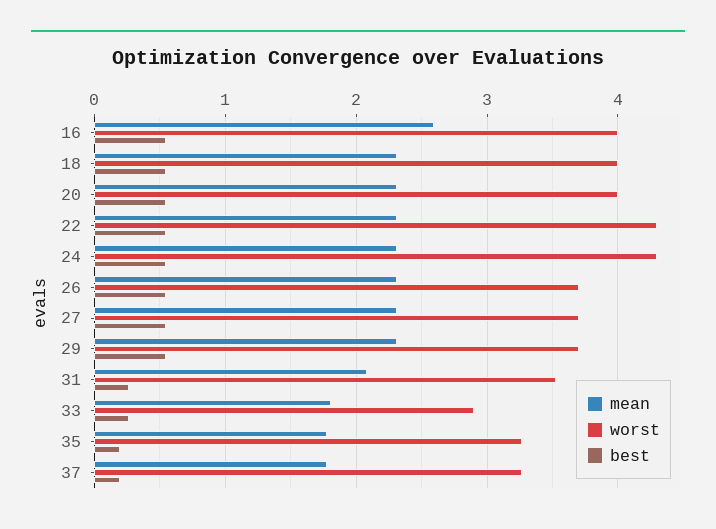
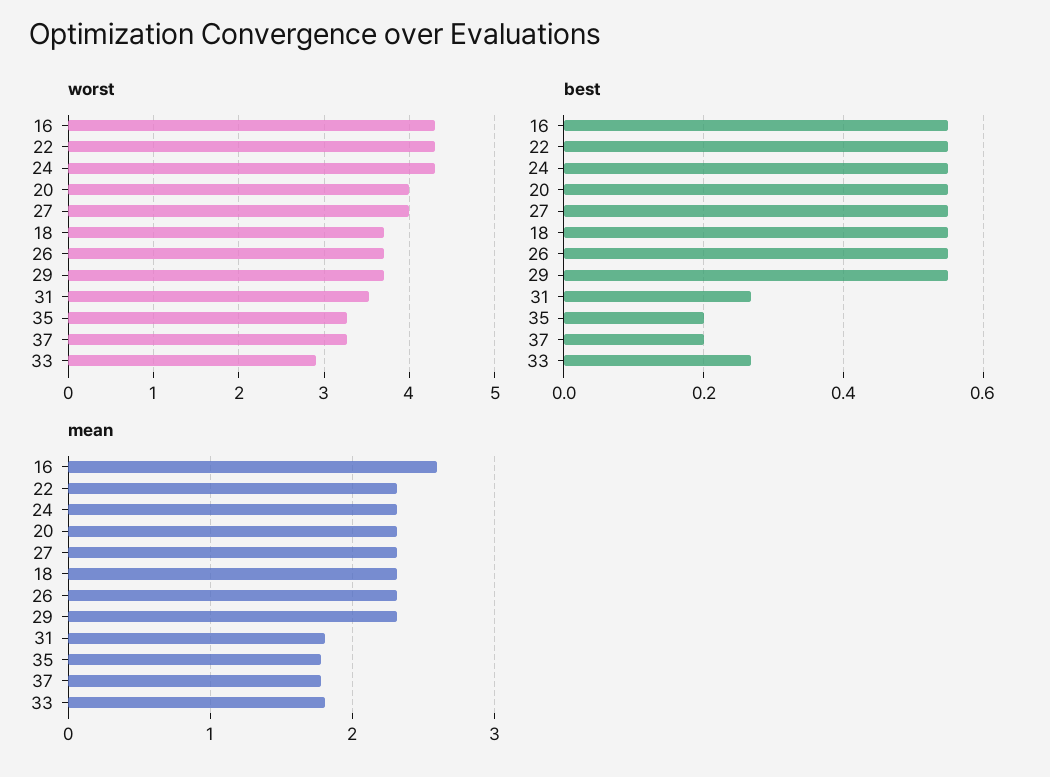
worst, 16: 4 -> 4.3
worst, 18: 4 -> 3.7
worst, 27: 3.7 -> 4
mean, 31: 2.1 -> 1.8

